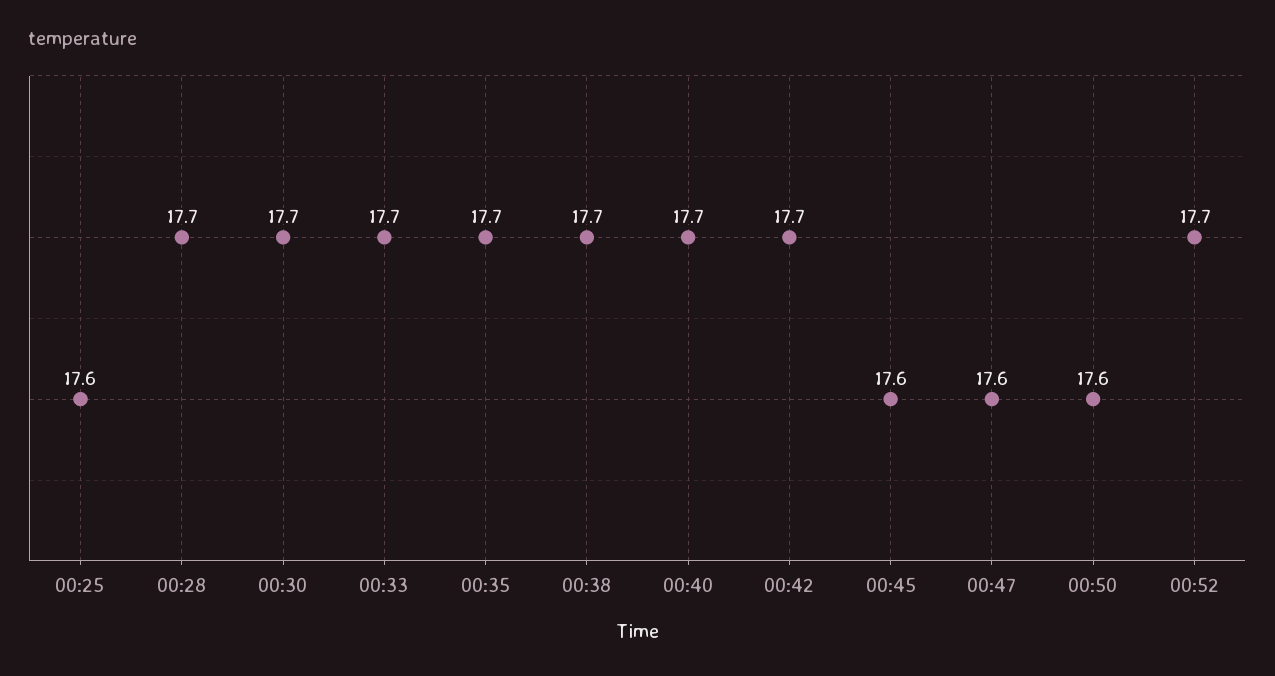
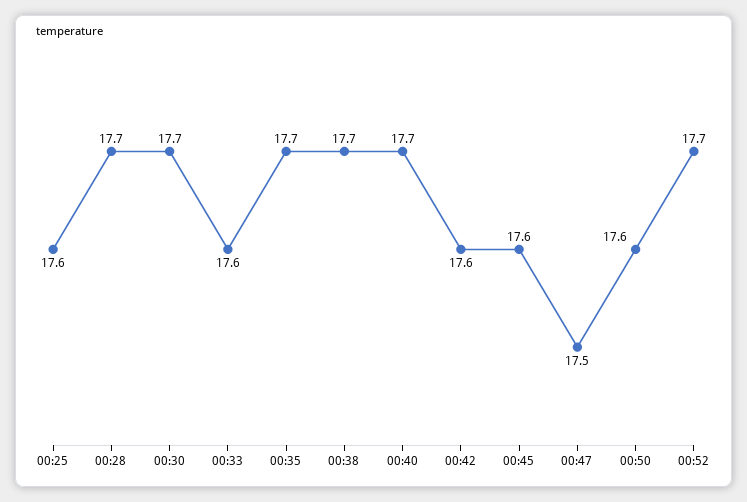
00:33: 17.7 -> 17.6
00:42: 17.7 -> 17.6
00:47: 17.6 -> 17.5

